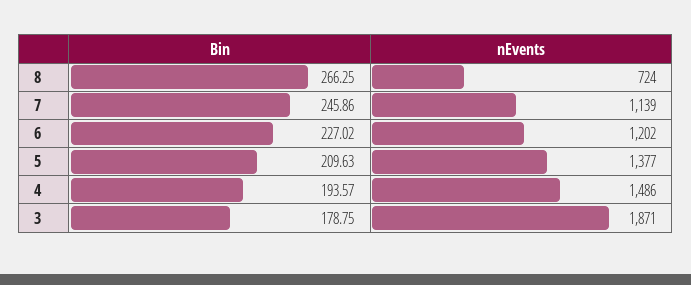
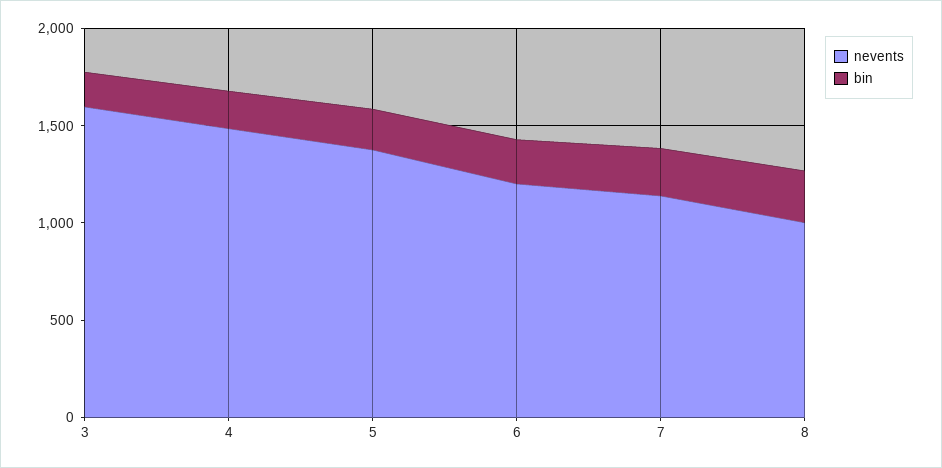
nEvents, 8: 724 -> 1000
nEvents, 3: 1871 -> 1600

